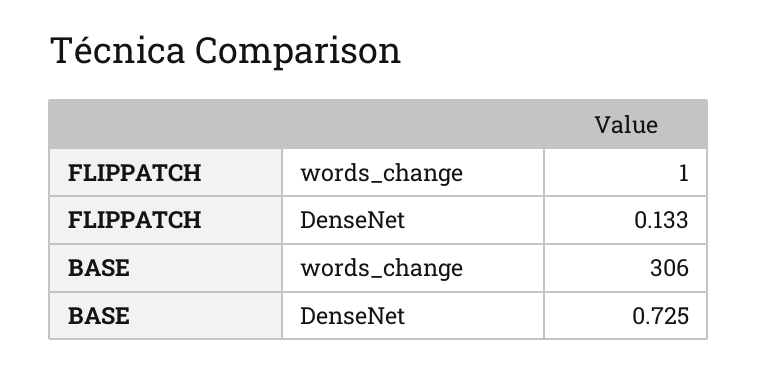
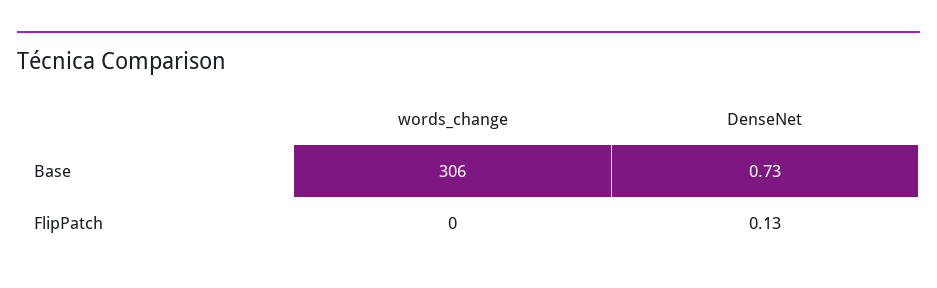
FLIPPATCH, words_change: 1 -> 0

